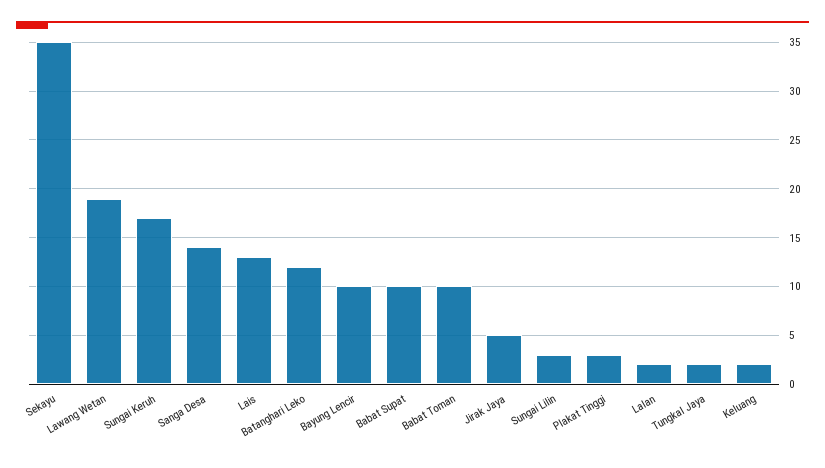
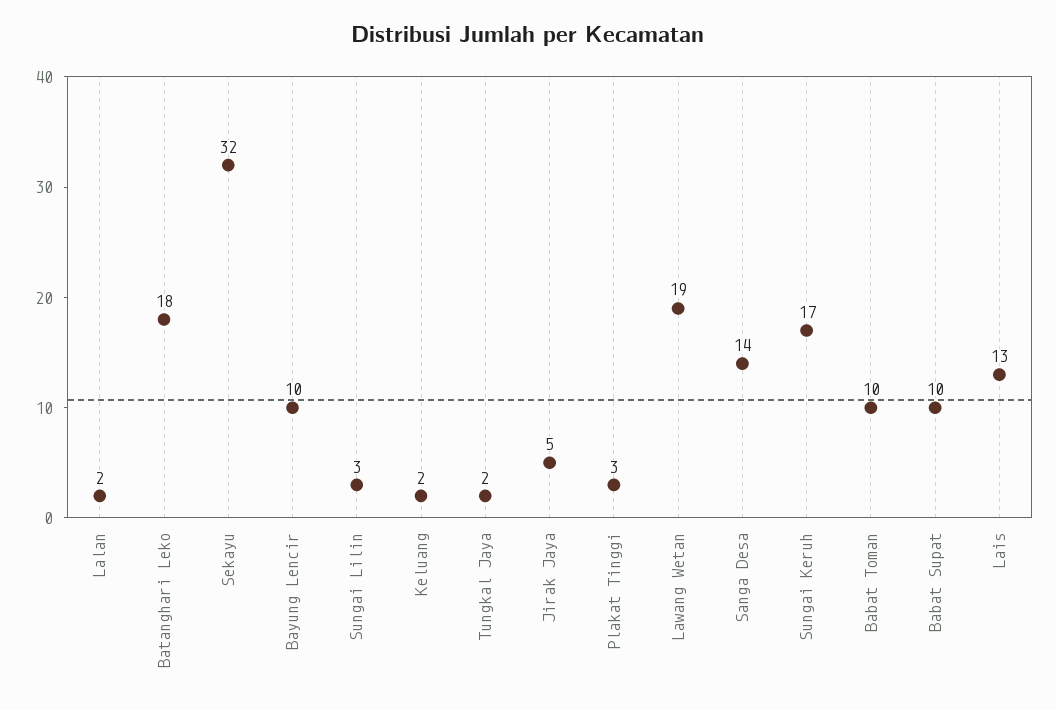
Sekayu: 35 -> 32
Batanghari Leko: 12 -> 18

